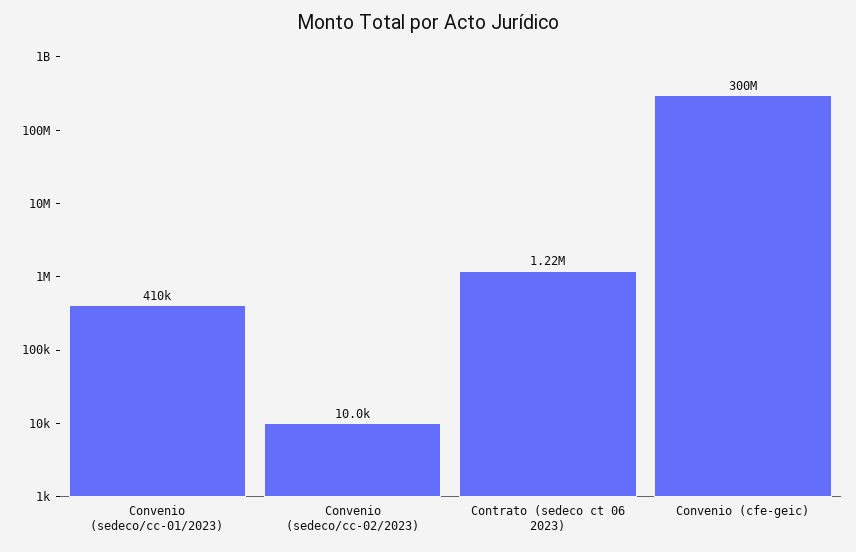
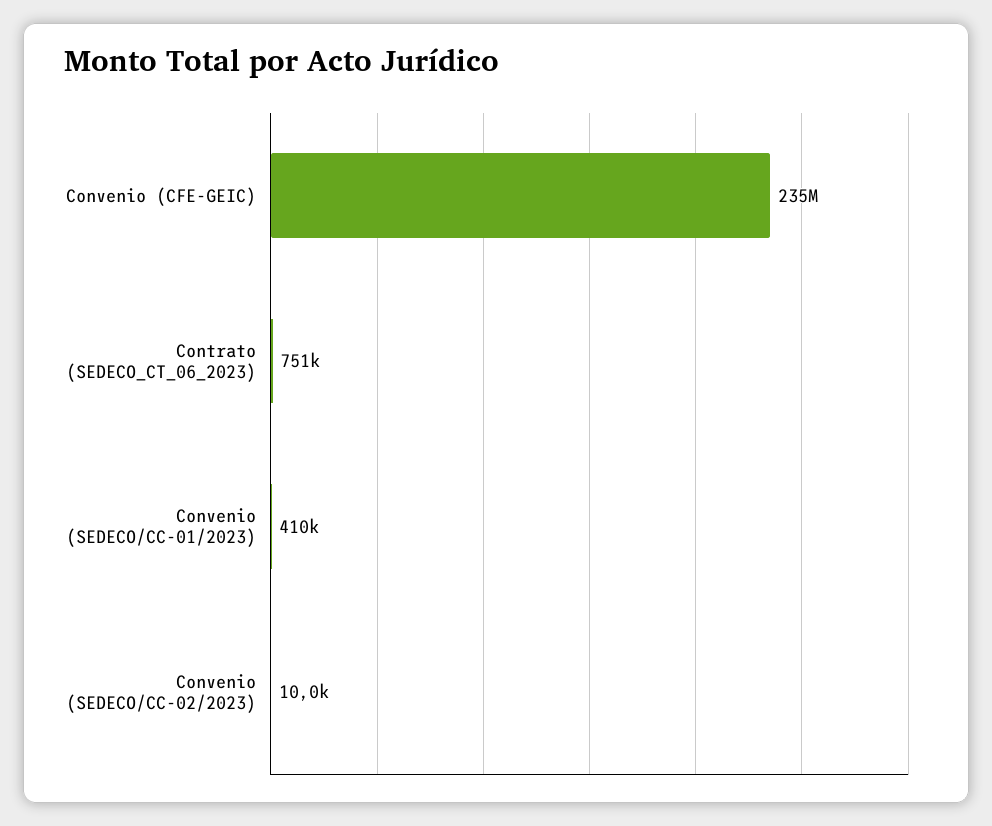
Contrato (sedeco ct 06 2023): 1220000 -> 751000
Convenio (cfe-geic): 300000000 -> 235000000

